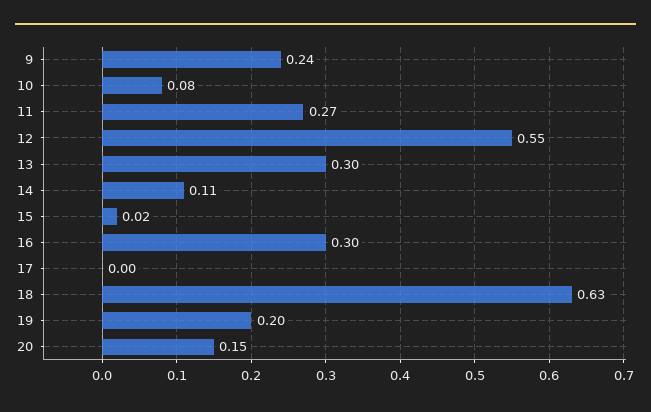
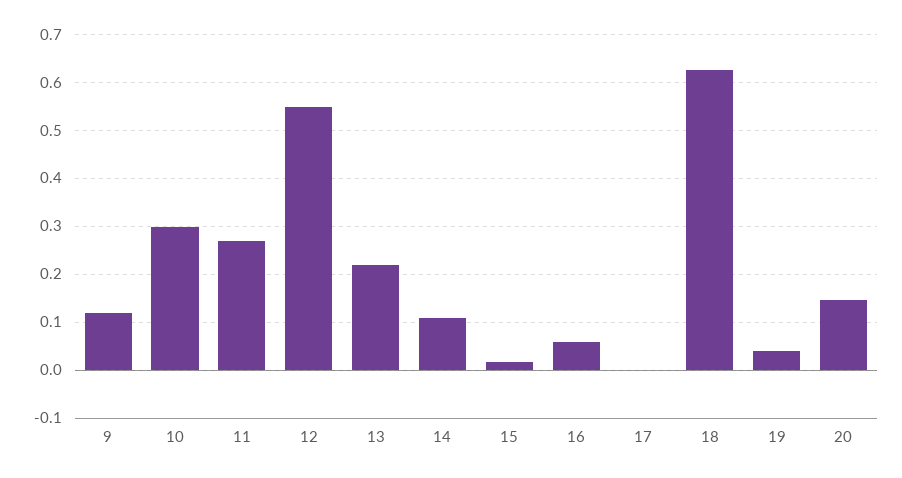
9: 0.24 -> 0.12
10: 0.08 -> 0.3
13: 0.3 -> 0.22
16: 0.3 -> 0.06
19: 0.2 -> 0.04

